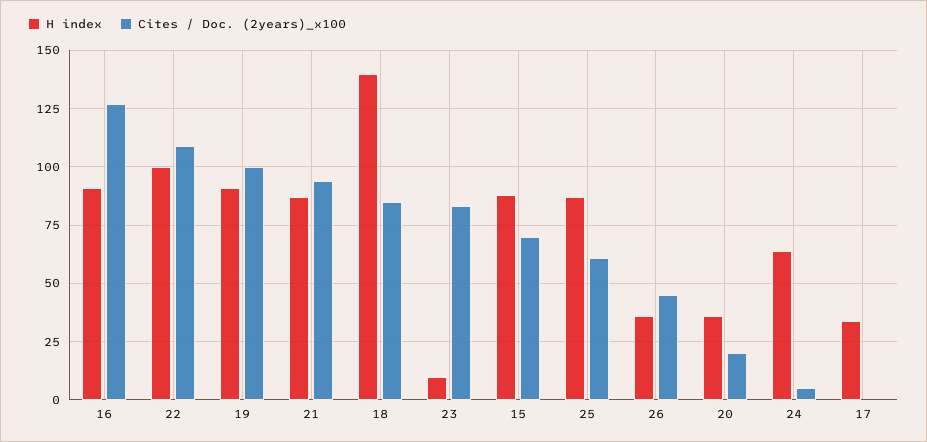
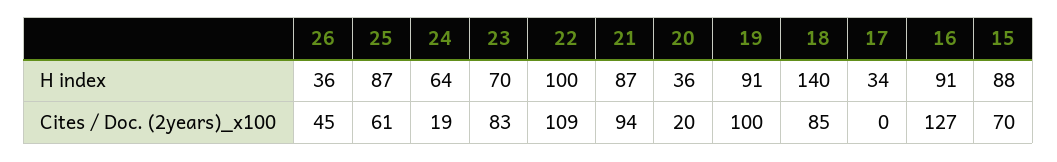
H index, 23: 10 -> 70
Cites / Doc. (2years)_x100, 24: 5 -> 19

